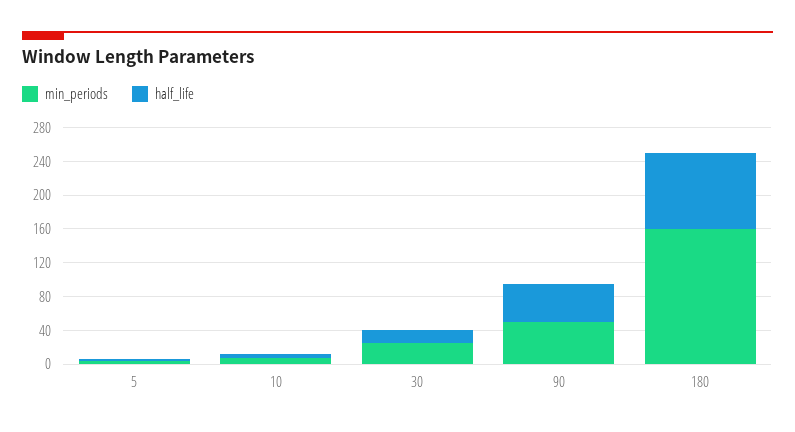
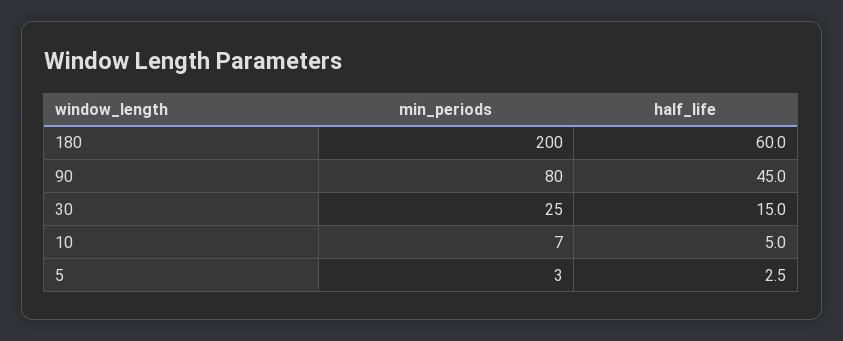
min_periods, 90: 50 -> 80
min_periods, 180: 160 -> 200
half_life, 180: 90 -> 60

